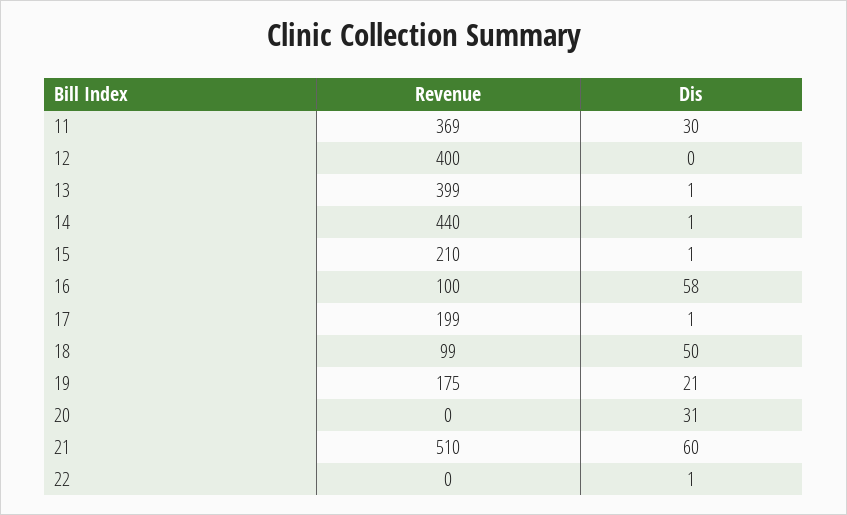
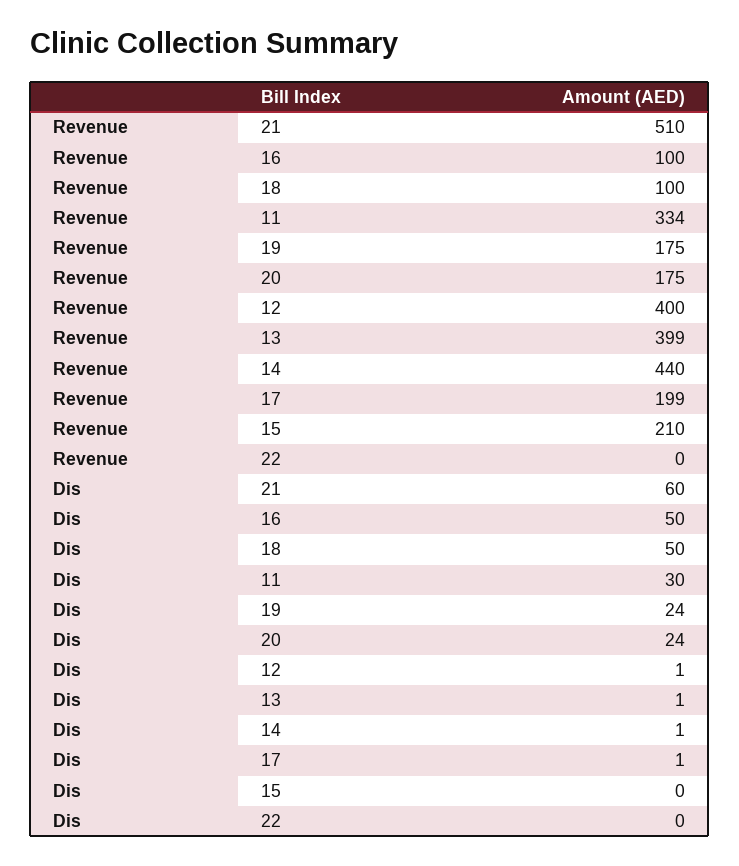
Revenue, 11: 369 -> 334
Dis, 12: 0 -> 1
Dis, 15: 1 -> 0
Dis, 16: 58 -> 50
Revenue, 18: 99 -> 100
Dis, 19: 21 -> 24
Revenue, 20: 0 -> 175
Dis, 20: 31 -> 24
Dis, 22: 1 -> 0

